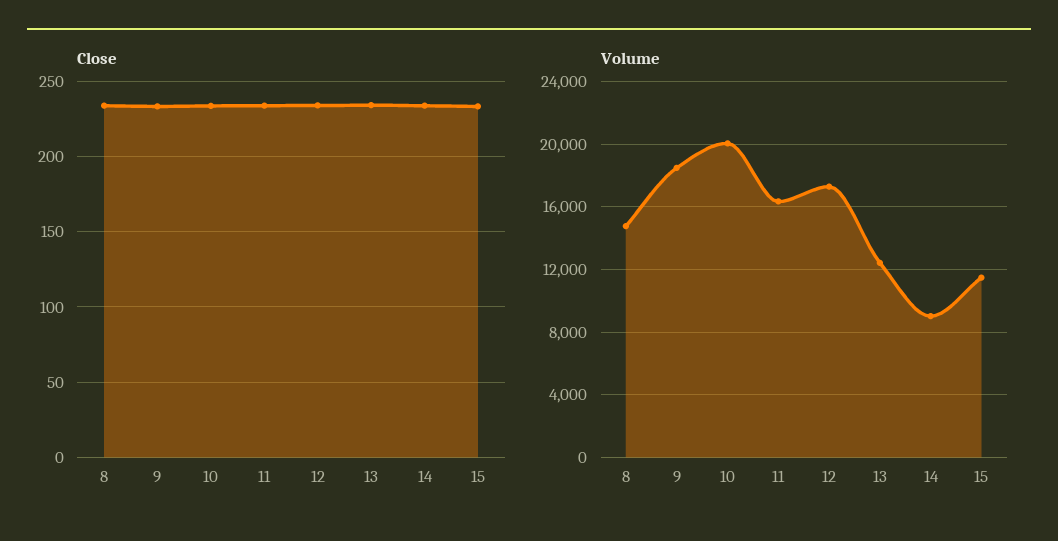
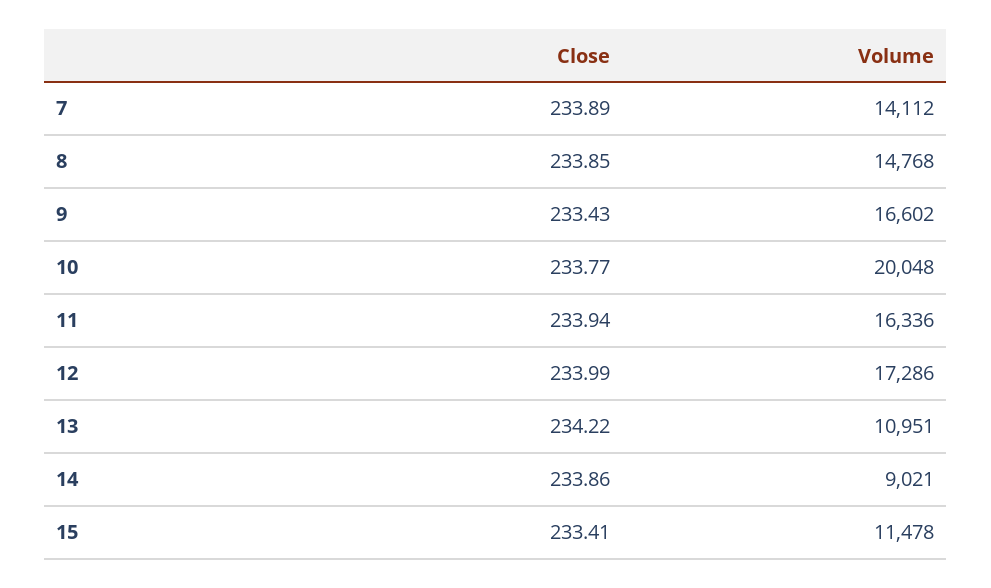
Volume, 9: 18500 -> 16602
Volume, 13: 12500 -> 10951
Close, 7: none -> 233.89
Volume, 7: none -> 14112

